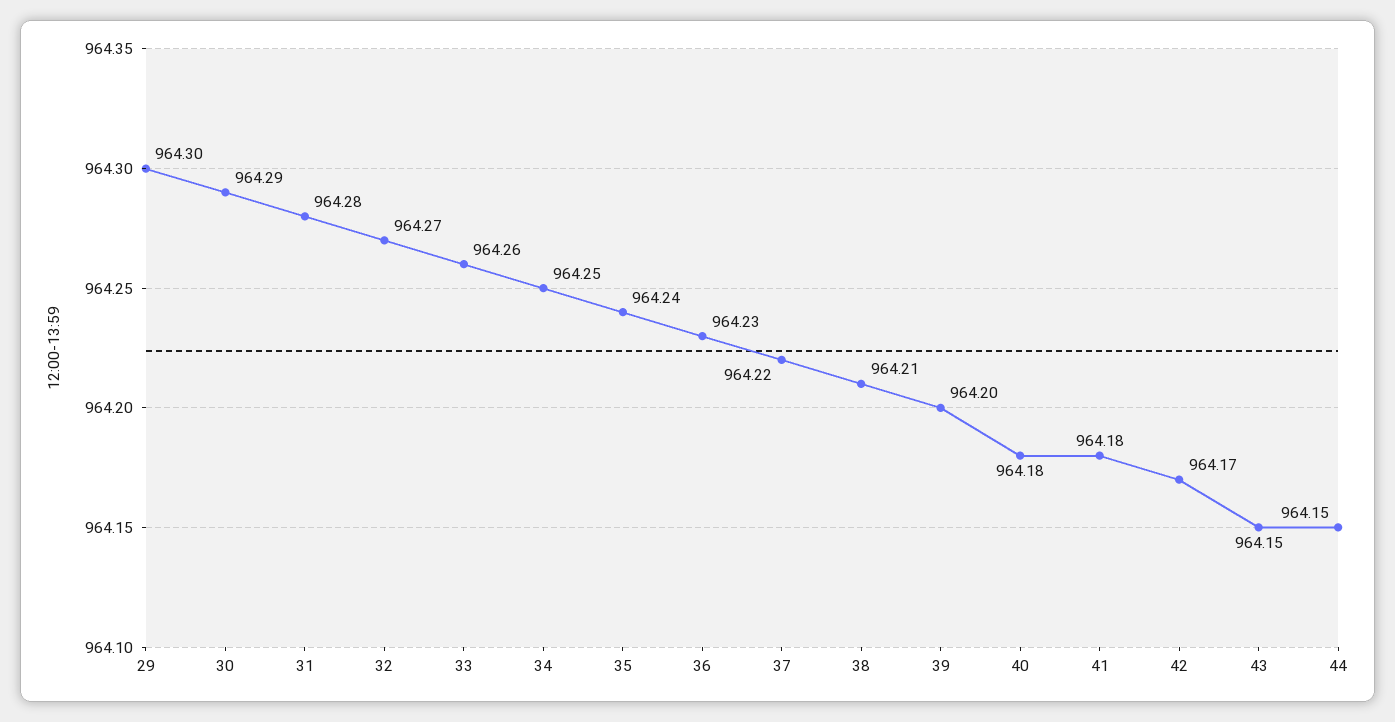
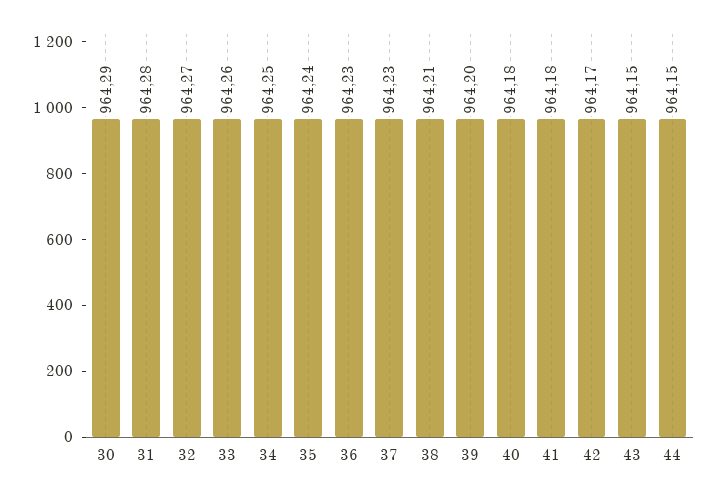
29: 964.3 -> none
37: 964.22 -> 964.23

